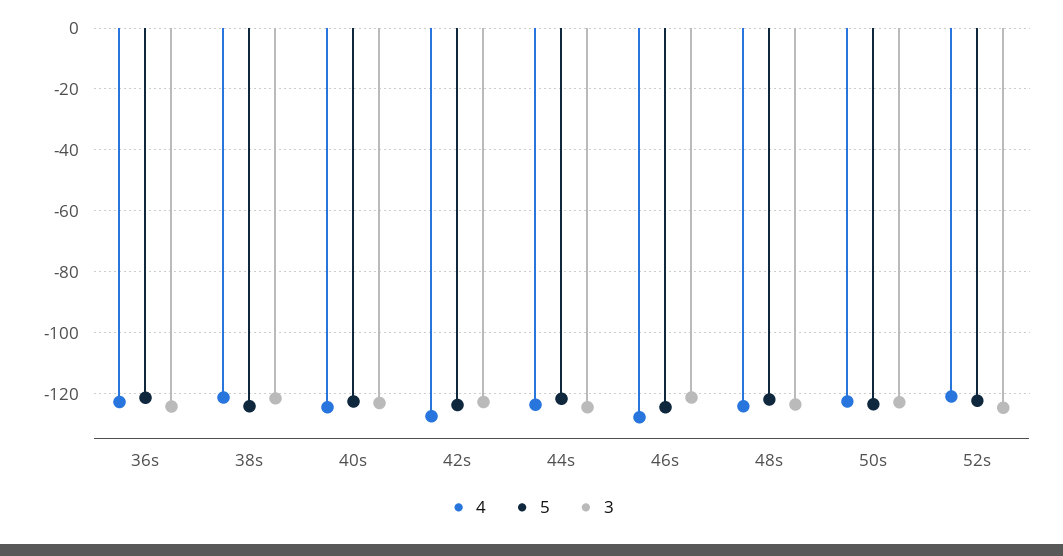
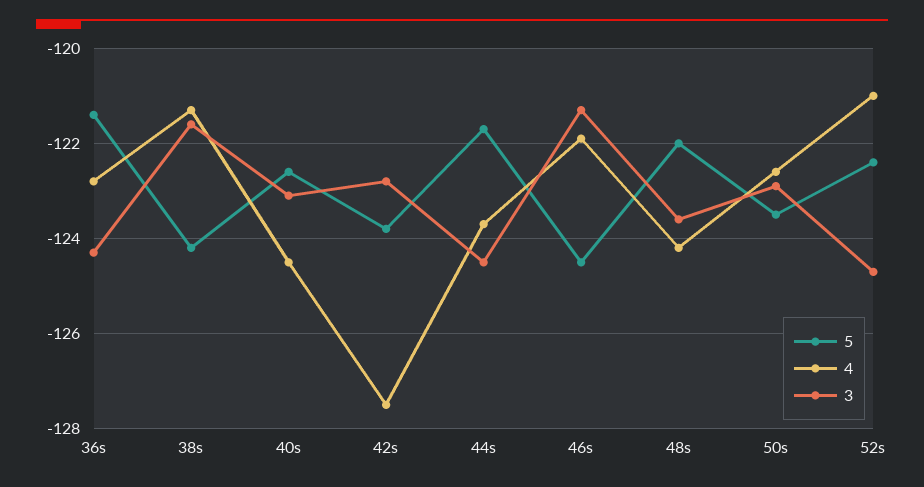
4, 46s: -128 -> -122

